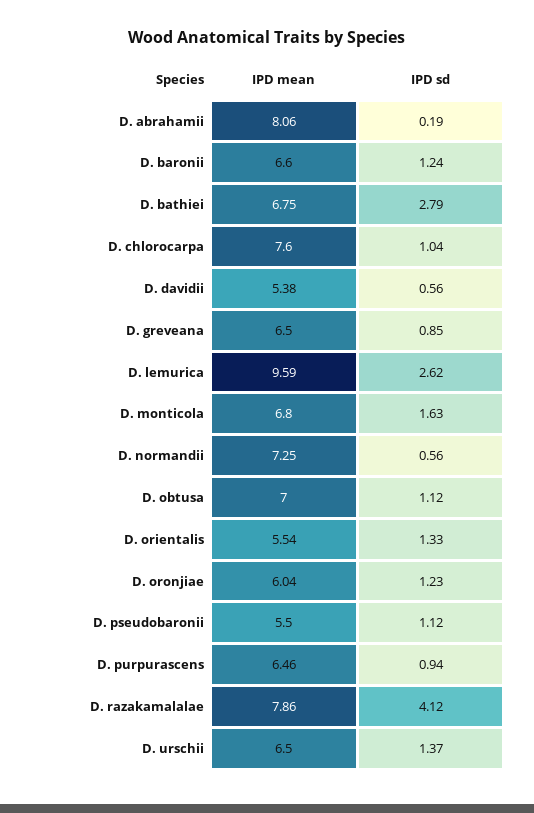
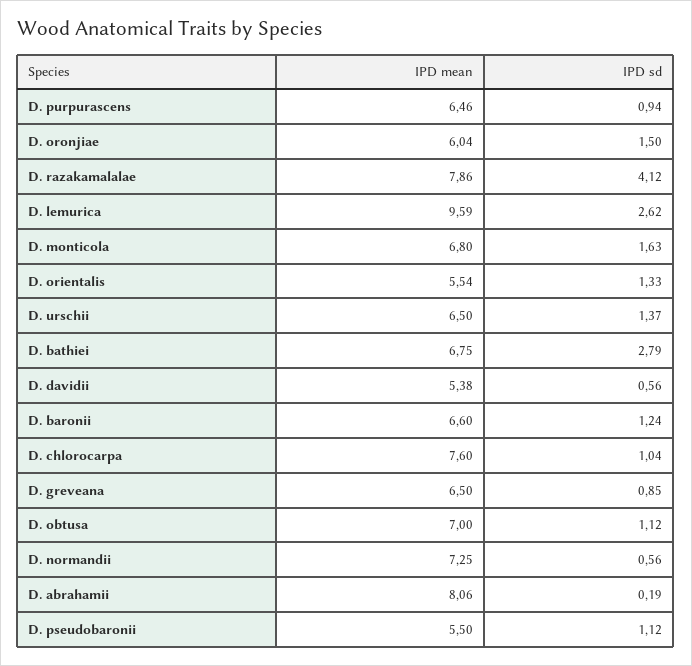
IPD sd, D. oronjiae: 1.23 -> 1.5

